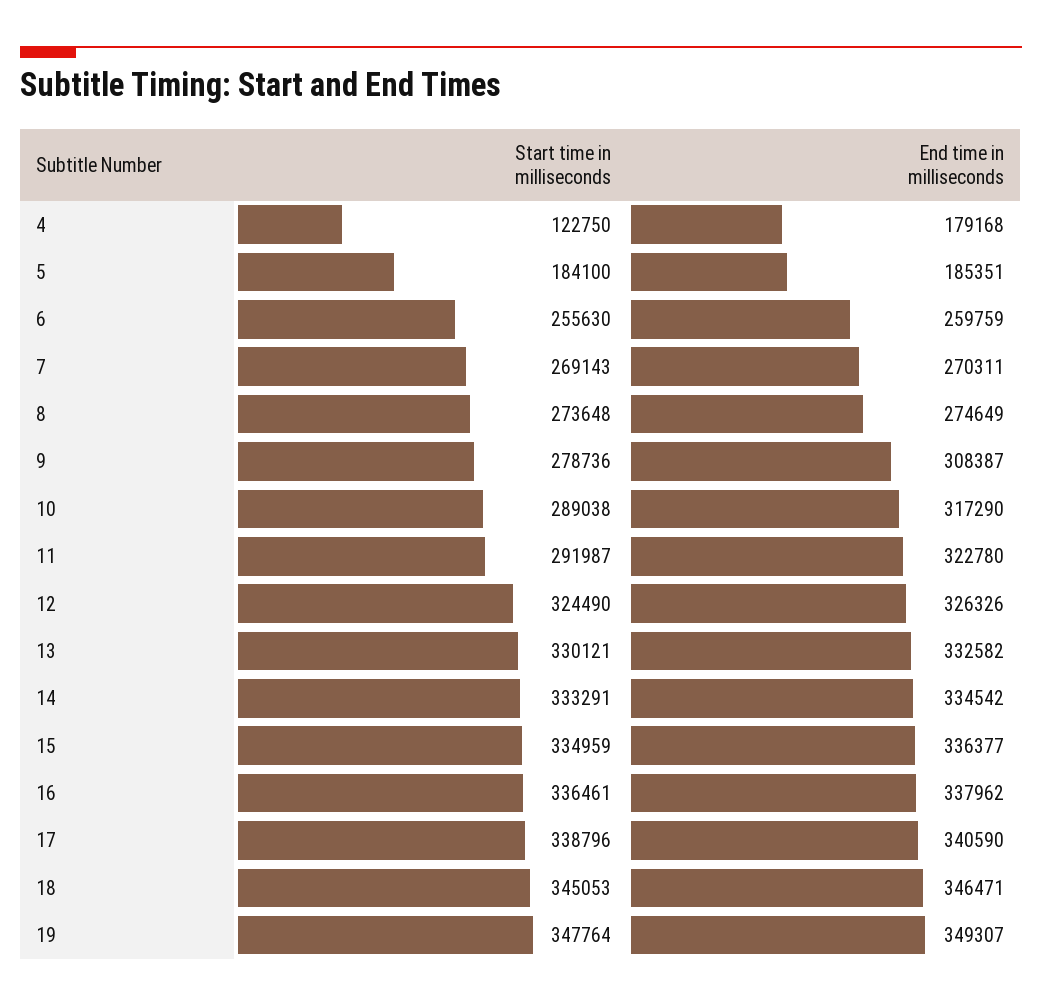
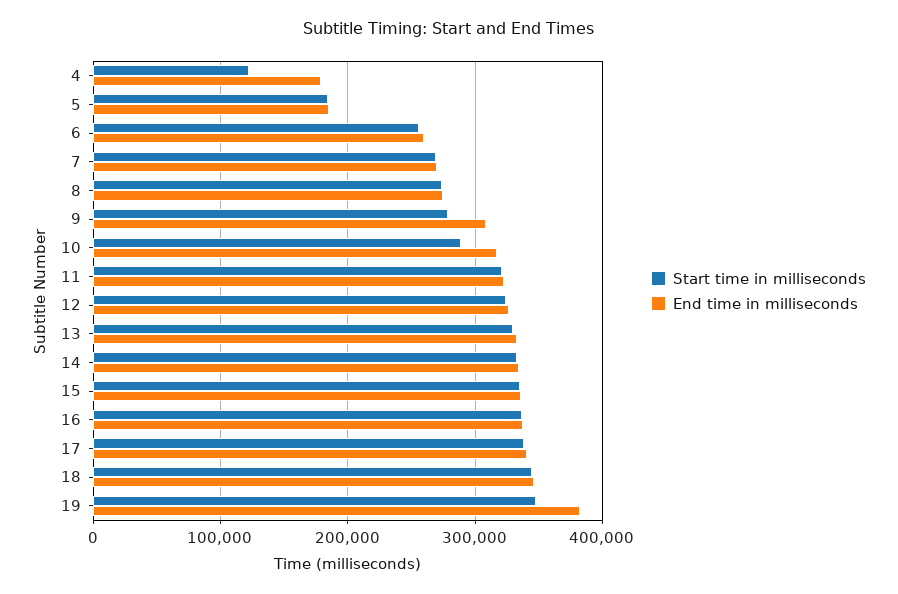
Start time in milliseconds, 11: 291987 -> 320000
End time in milliseconds, 19: 349307 -> 380000

